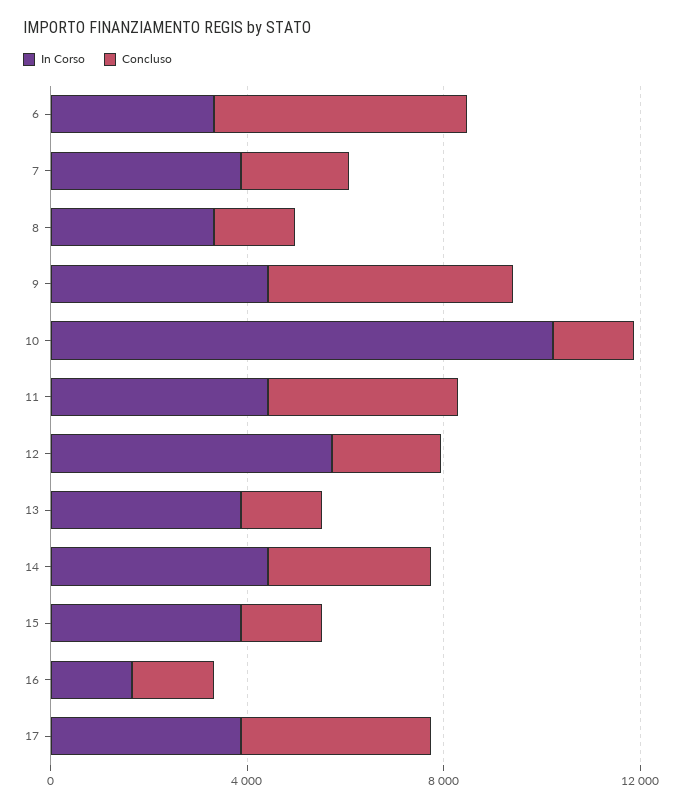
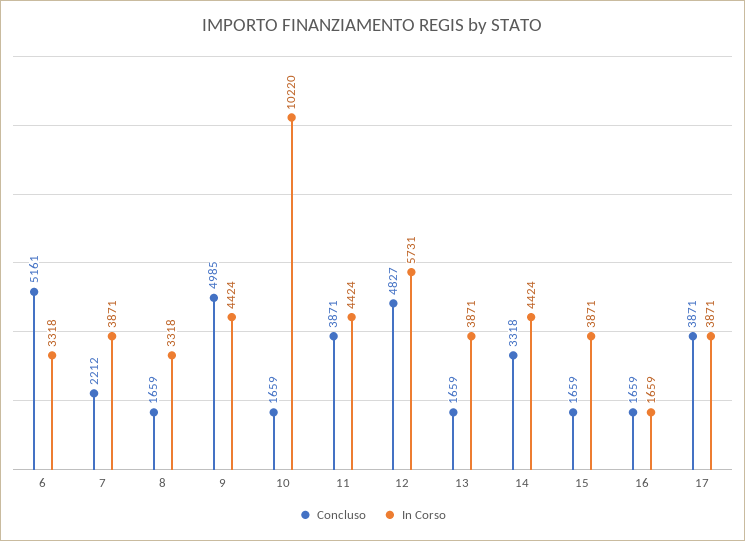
Concluso, 12: 2000 -> 4827

